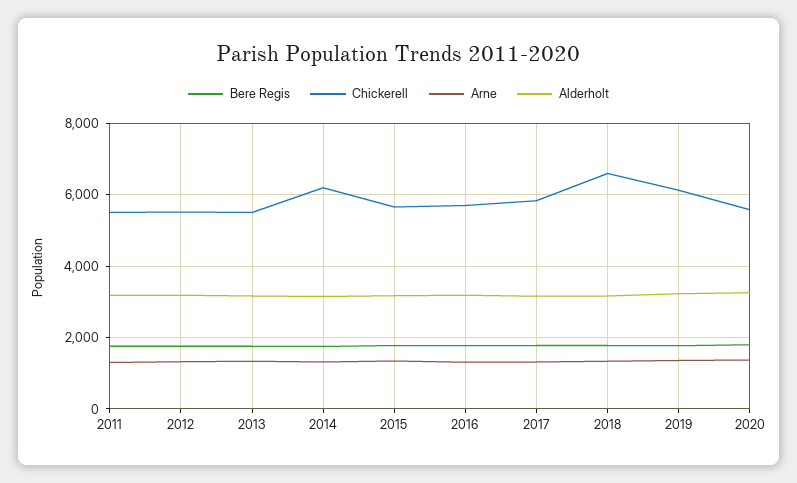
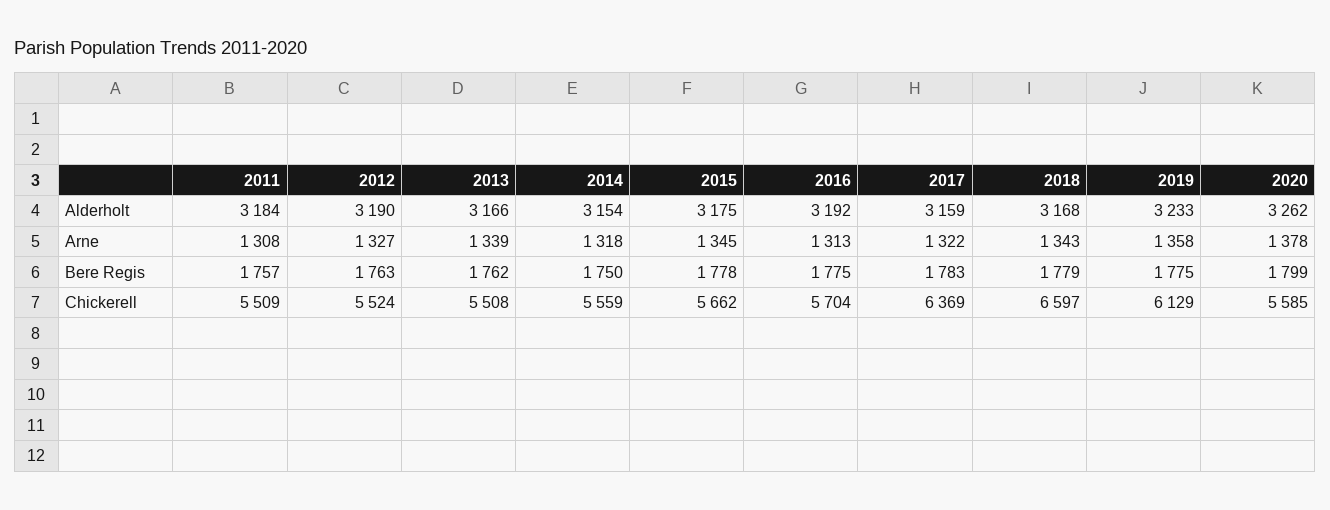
Chickerell, 2014: 6200 -> 5559
Chickerell, 2017: 5800 -> 6369

